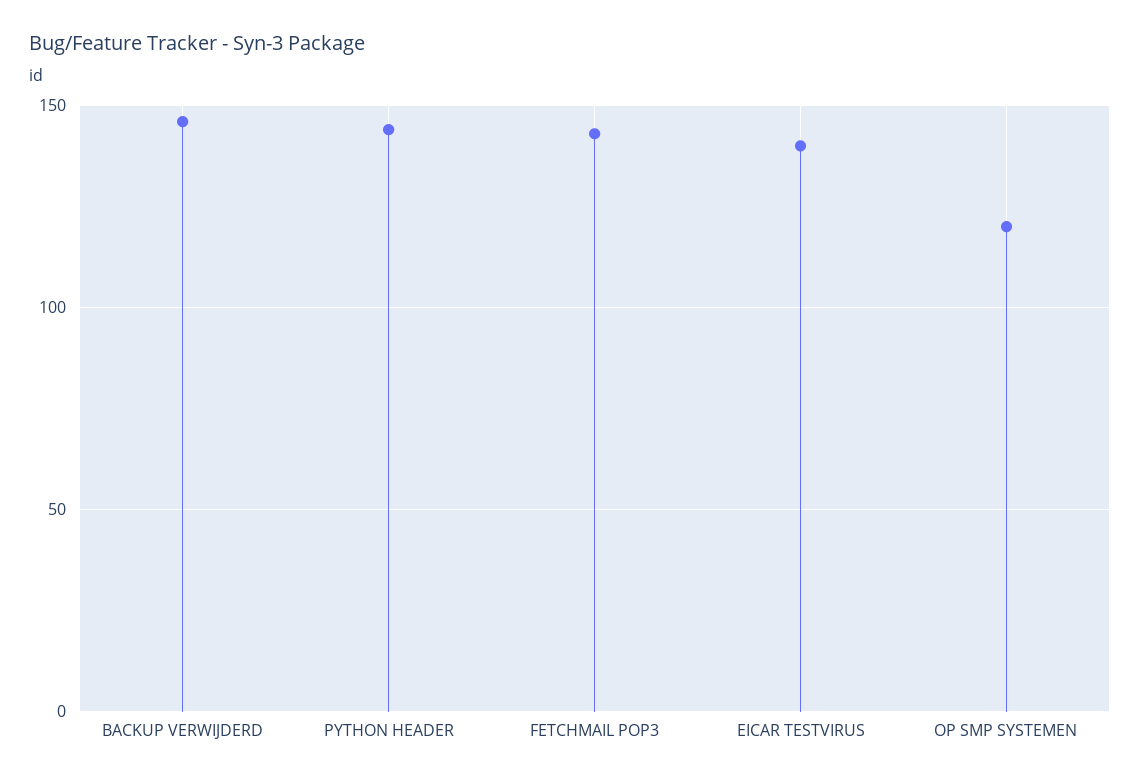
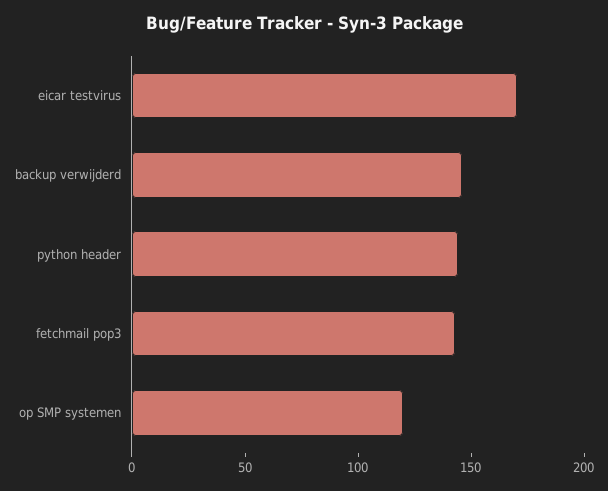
EICAR TESTVIRUS: 140 -> 170

